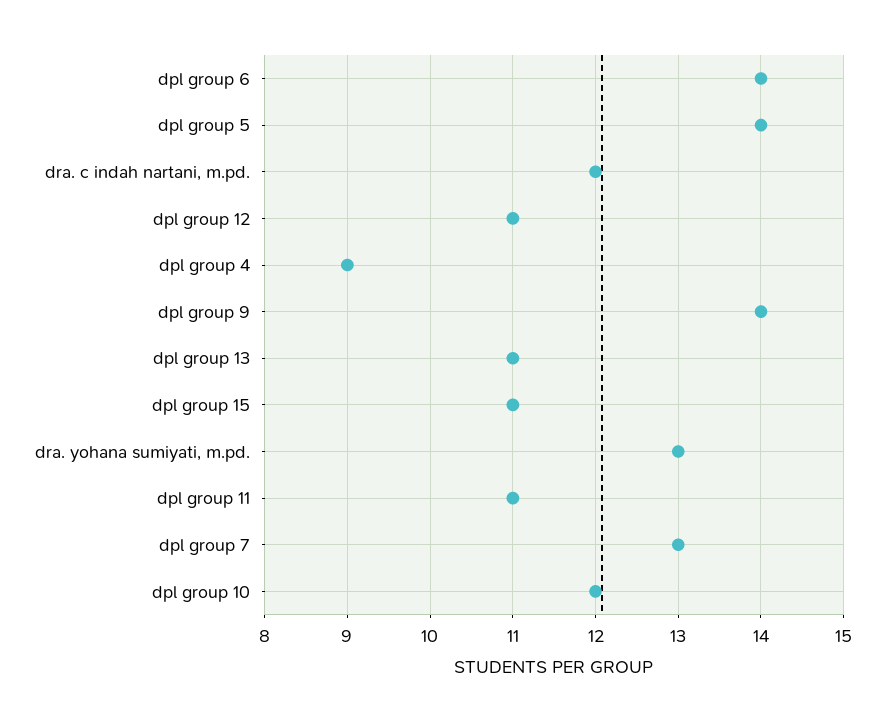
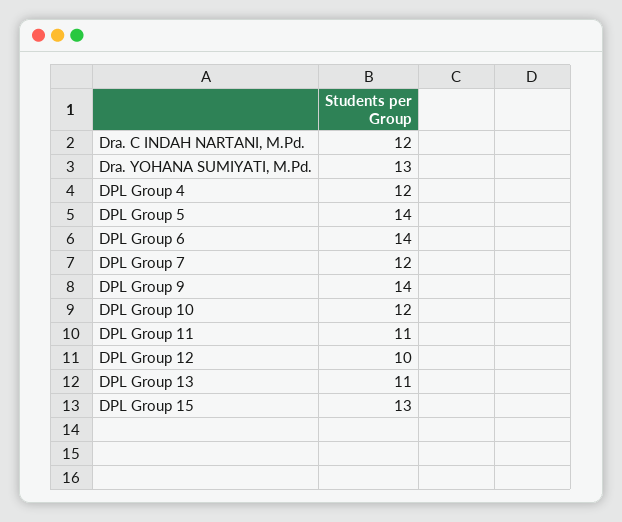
dpl group 12: 11 -> 10
dpl group 4: 9 -> 12
dpl group 15: 11 -> 13
dpl group 7: 13 -> 12

